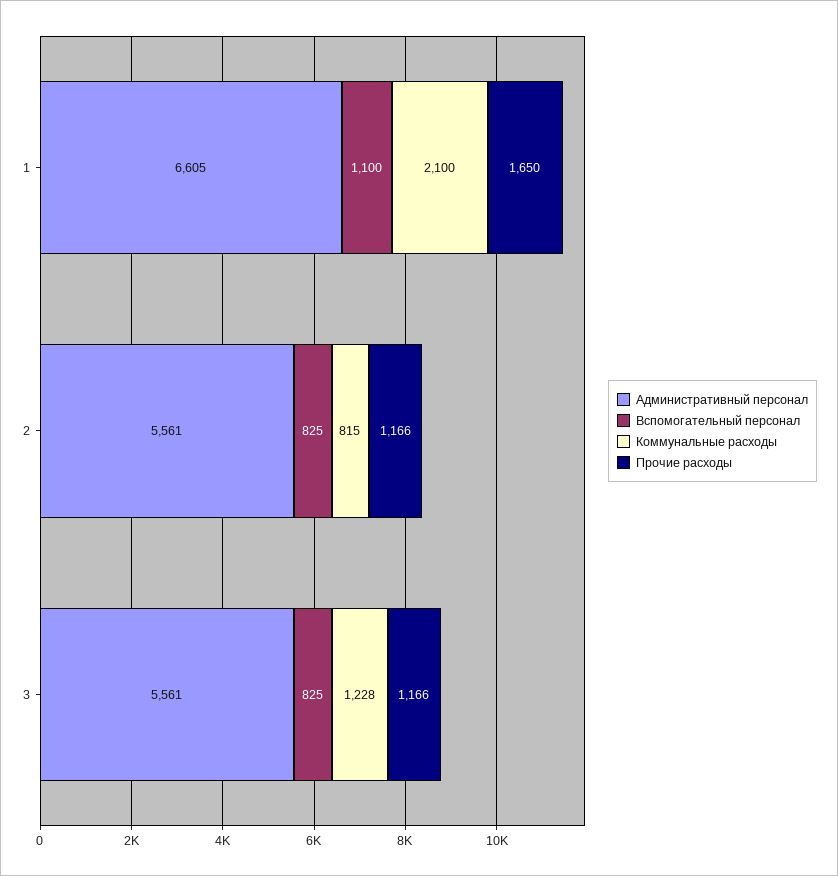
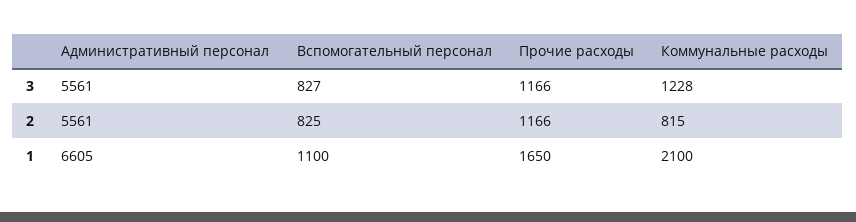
Вспомогательный персонал, 3: 825 -> 827

